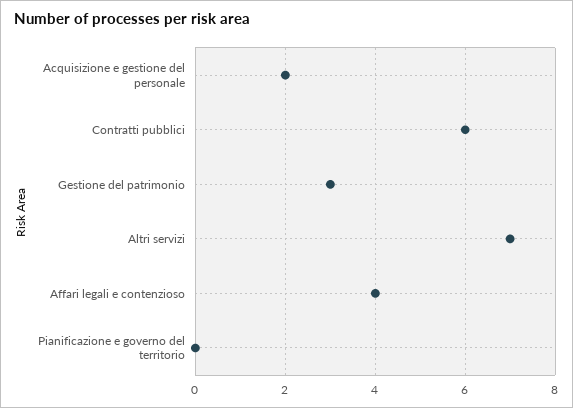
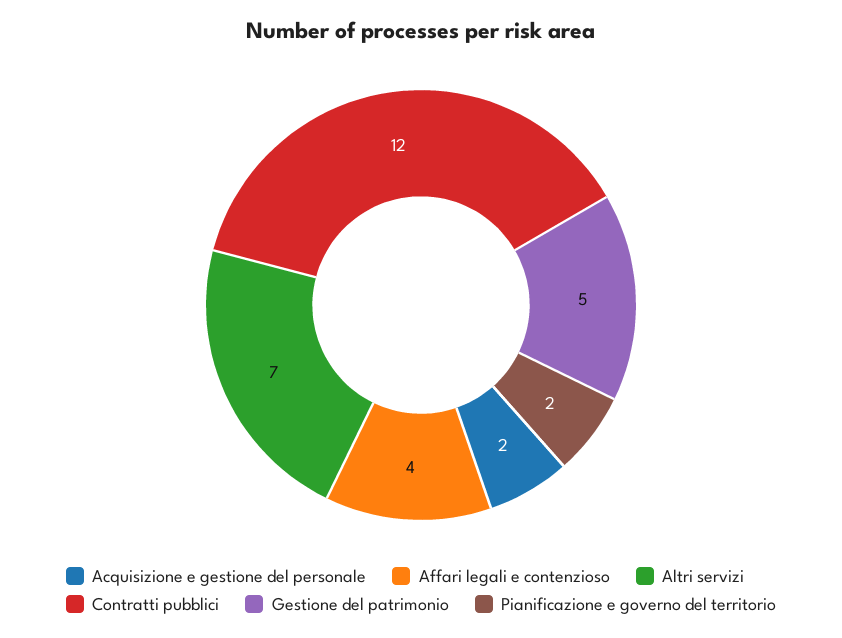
Contratti pubblici: 6 -> 12
Gestione del patrimonio: 3 -> 5
Pianificazione e governo del territorio: 0 -> 2

